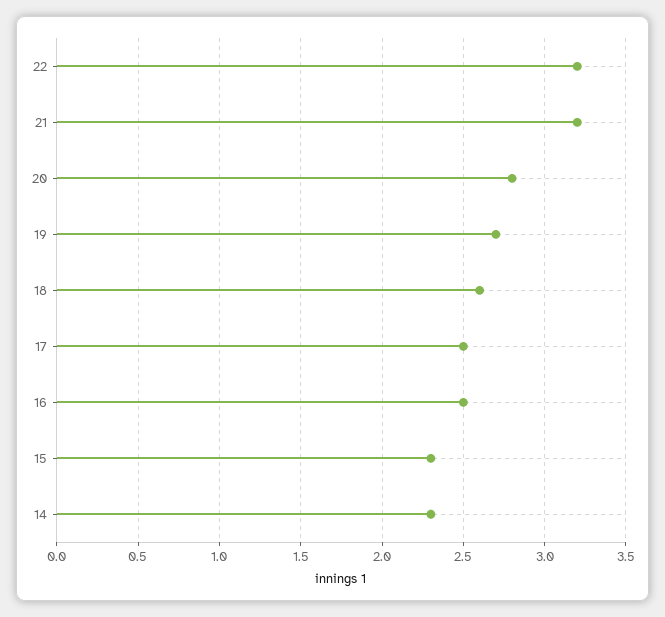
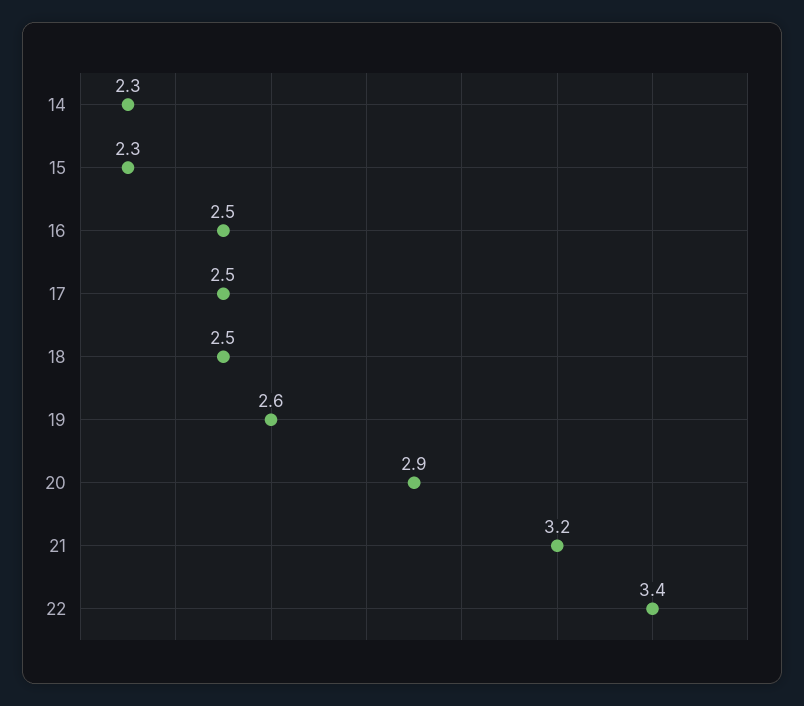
22: 3.2 -> 3.4
20: 2.8 -> 2.9
19: 2.7 -> 2.6
18: 2.6 -> 2.5

